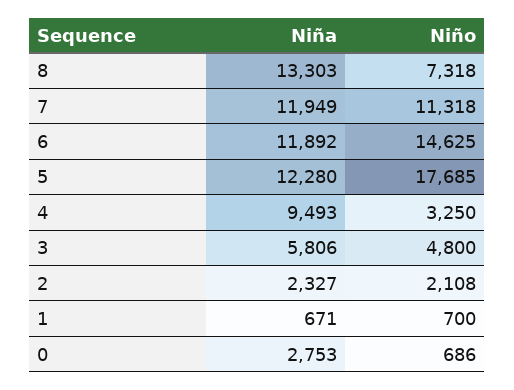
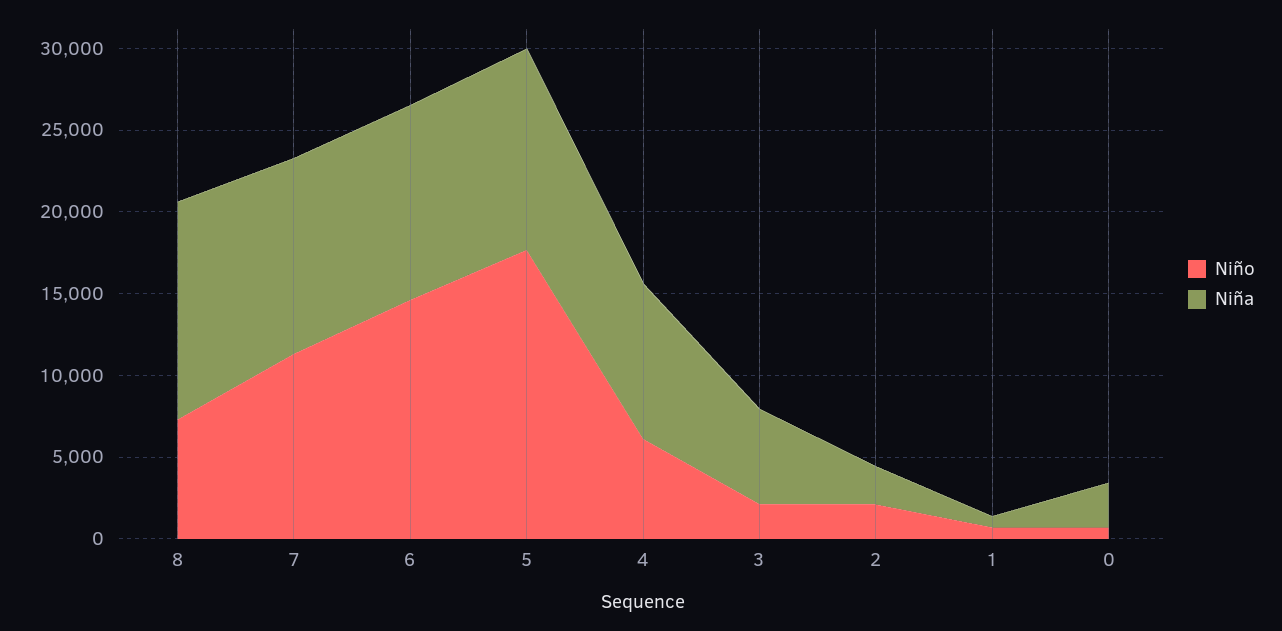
Niño, 4: 3250 -> 6000
Niño, 3: 4800 -> 2000

